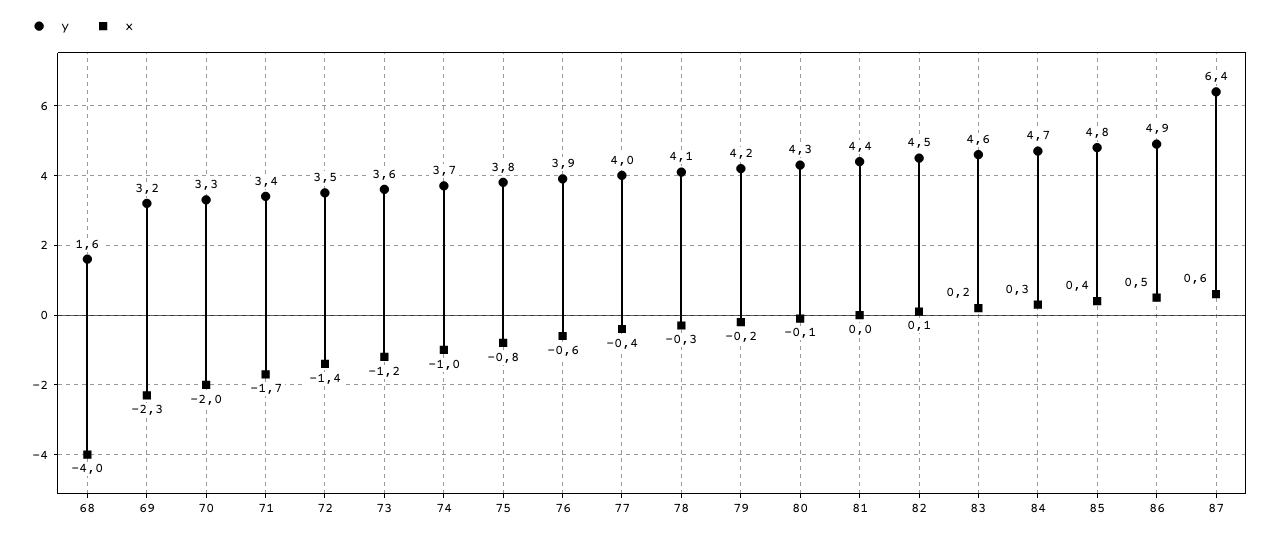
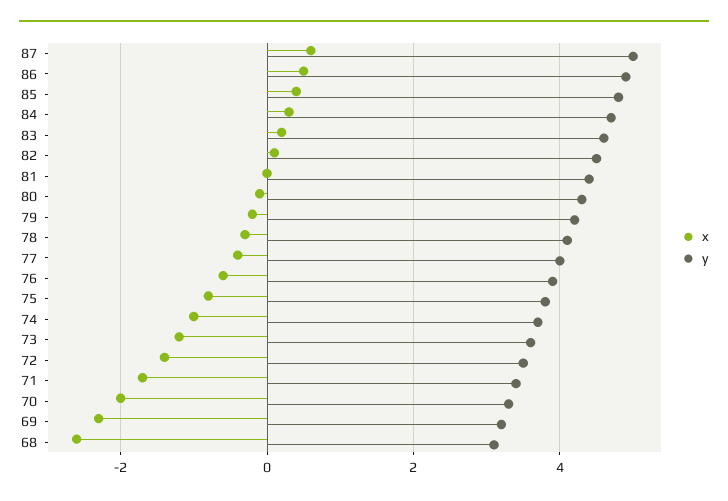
y, 68: 1.6 -> 3
x, 68: -4 -> -2.5
y, 87: 6.4 -> 5

